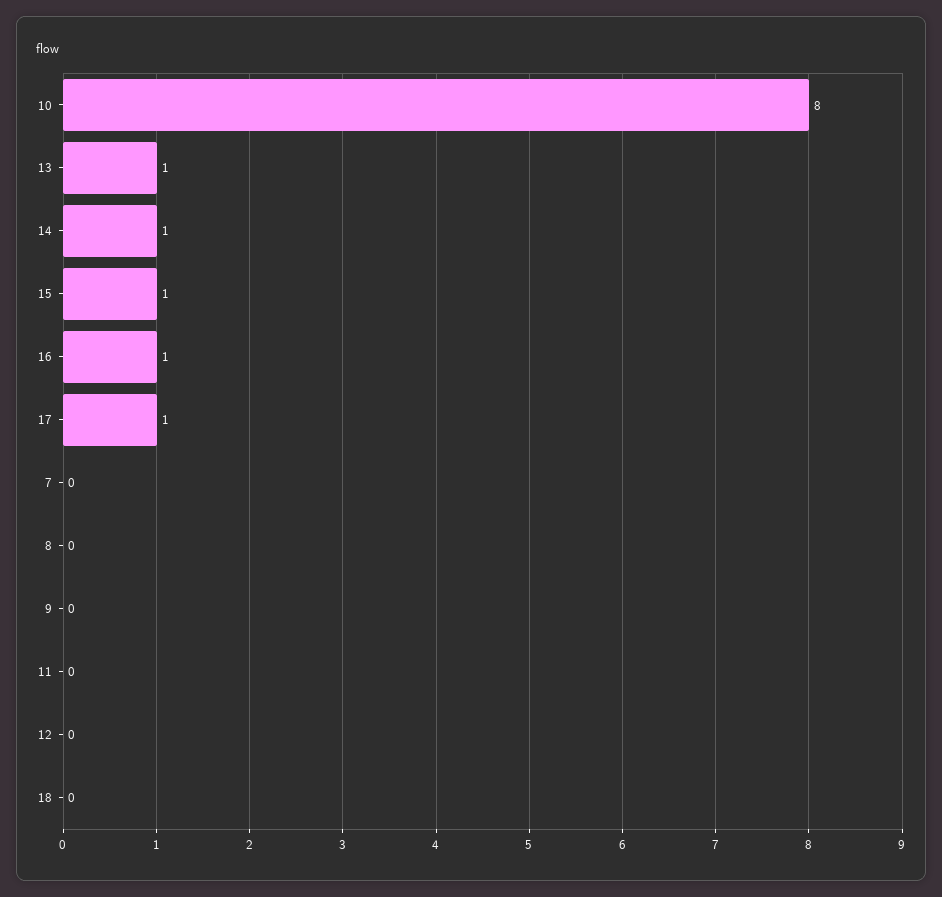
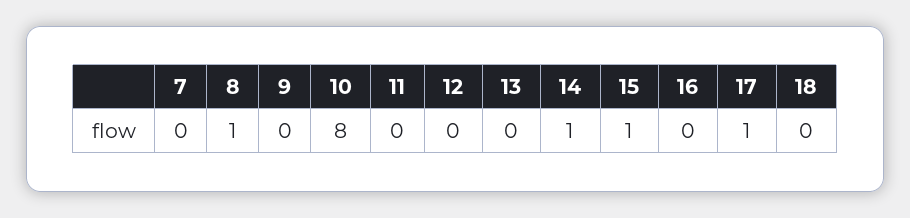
13: 1 -> 0
16: 1 -> 0
8: 0 -> 1

